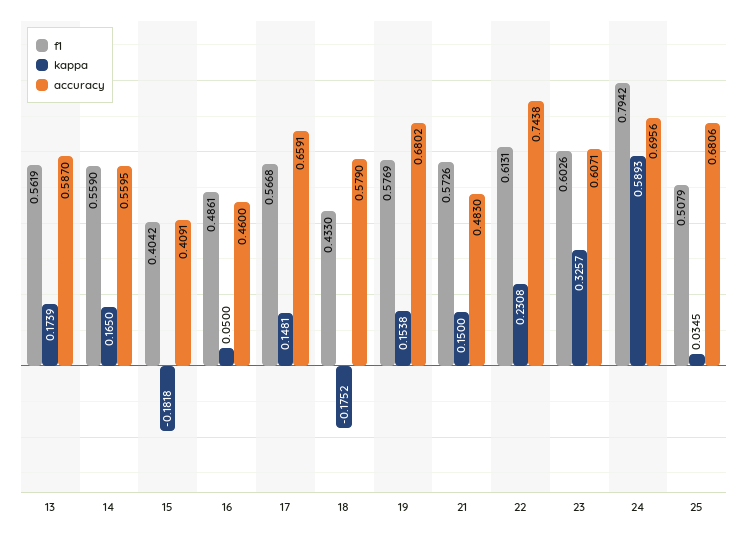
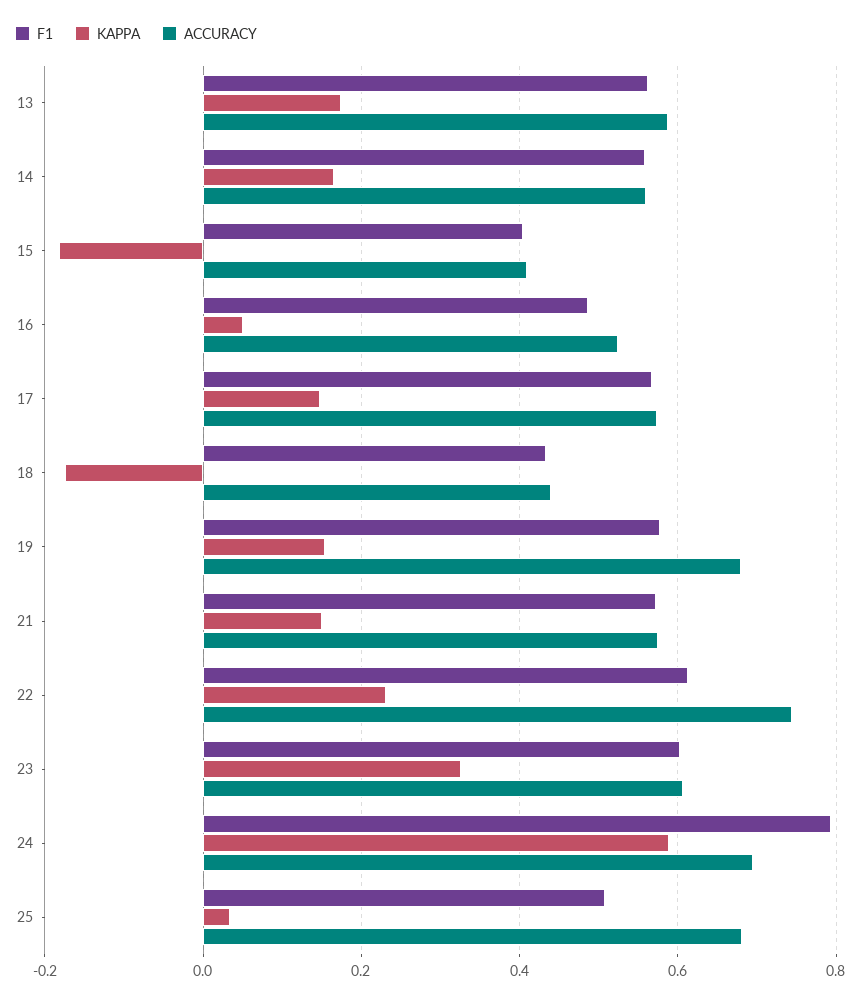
accuracy, 16: 0.46 -> 0.52
accuracy, 17: 0.6591 -> 0.58
accuracy, 18: 0.579 -> 0.44
accuracy, 21: 0.483 -> 0.58

